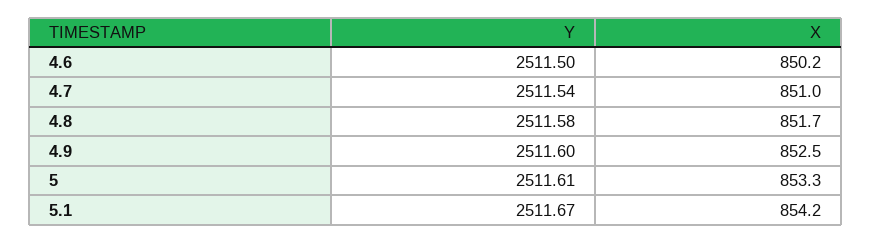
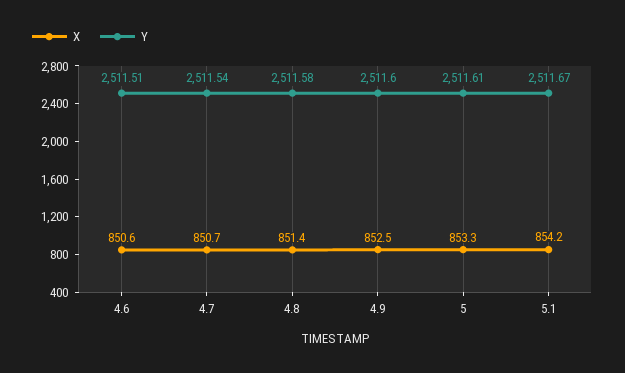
Y, 4.6: 2511.5 -> 2511.51
X, 4.6: 850.2 -> 850.6
X, 4.7: 851 -> 850.7
X, 4.8: 851.7 -> 851.4

